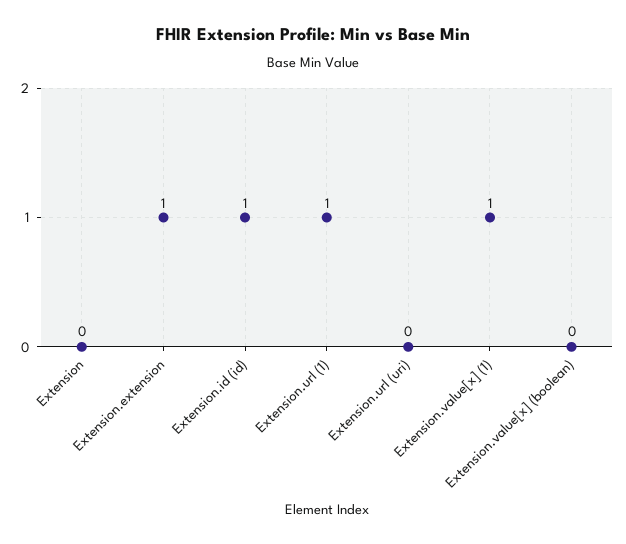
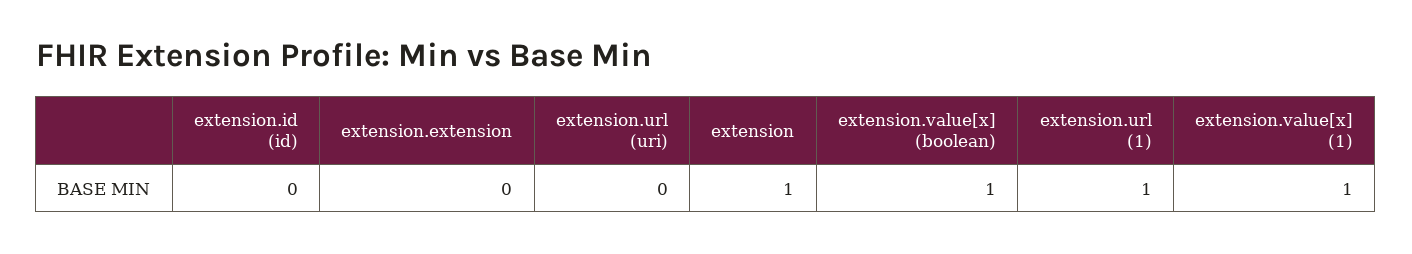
Extension: 0 -> 1
Extension.extension: 1 -> 0
Extension.id (id): 1 -> 0
Extension.value[x] (boolean): 0 -> 1

